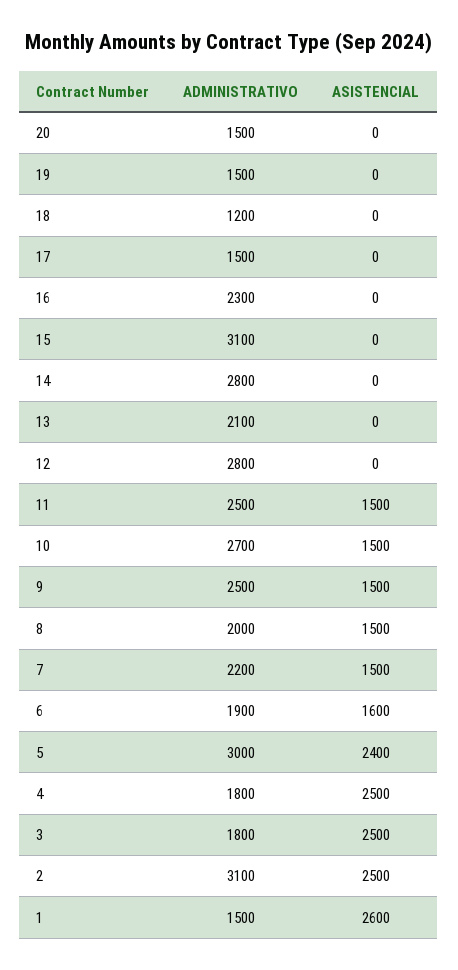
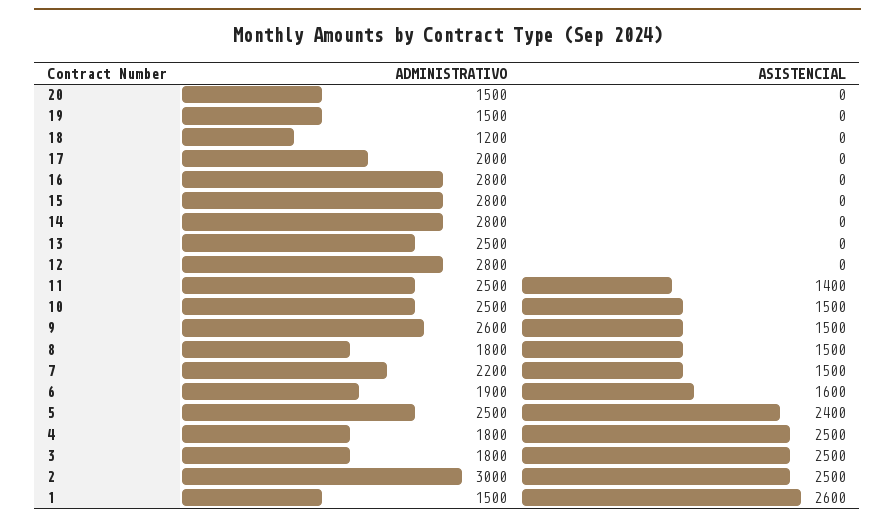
ADMINISTRATIVO, 17: 1500 -> 2000
ADMINISTRATIVO, 16: 2300 -> 2800
ADMINISTRATIVO, 15: 3100 -> 2800
ADMINISTRATIVO, 13: 2100 -> 2500
ASISTENCIAL, 11: 1500 -> 1400
ADMINISTRATIVO, 10: 2700 -> 2500
ADMINISTRATIVO, 9: 2500 -> 2600
ADMINISTRATIVO, 8: 2000 -> 1800
ADMINISTRATIVO, 5: 3000 -> 2500
ADMINISTRATIVO, 2: 3100 -> 3000

